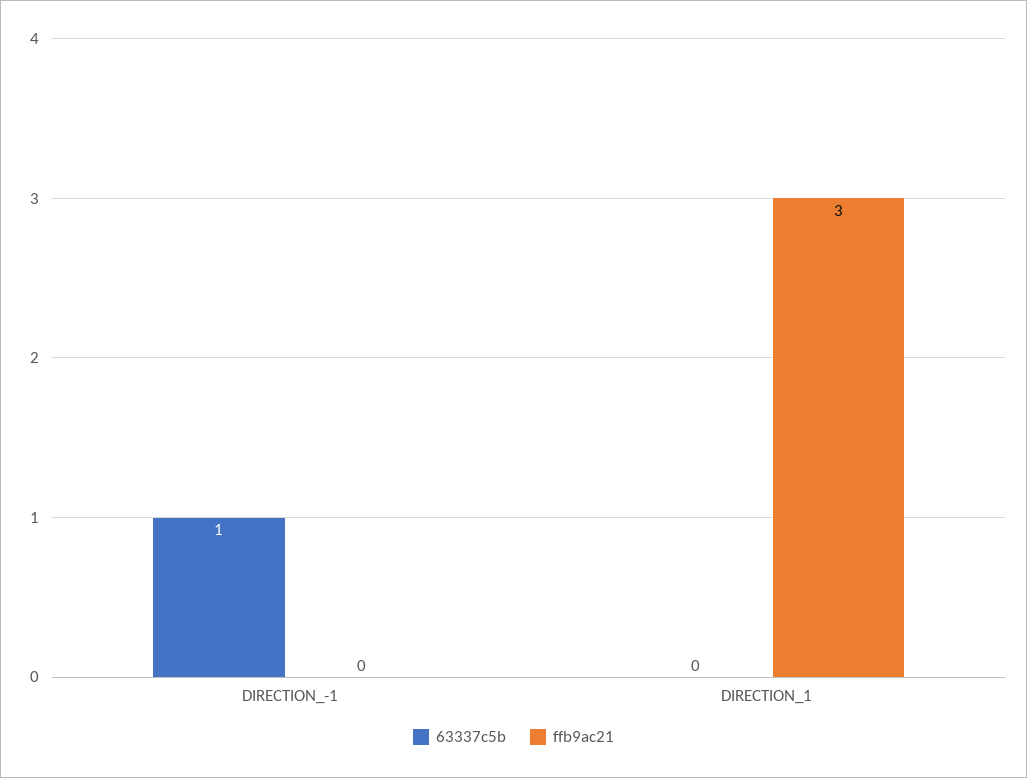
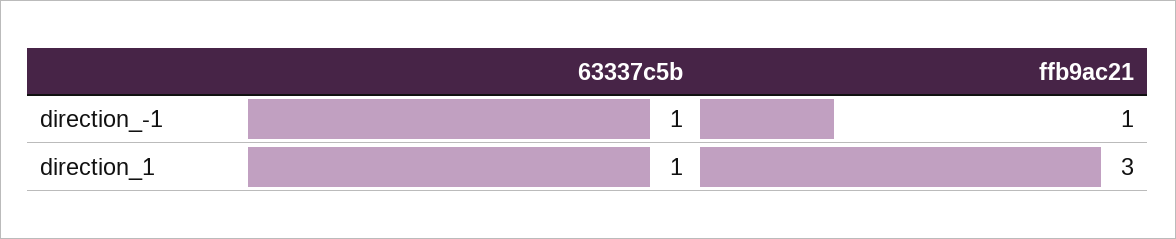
ffb9ac21, DIRECTION_-1: 0 -> 1
63337c5b, DIRECTION_1: 0 -> 1

